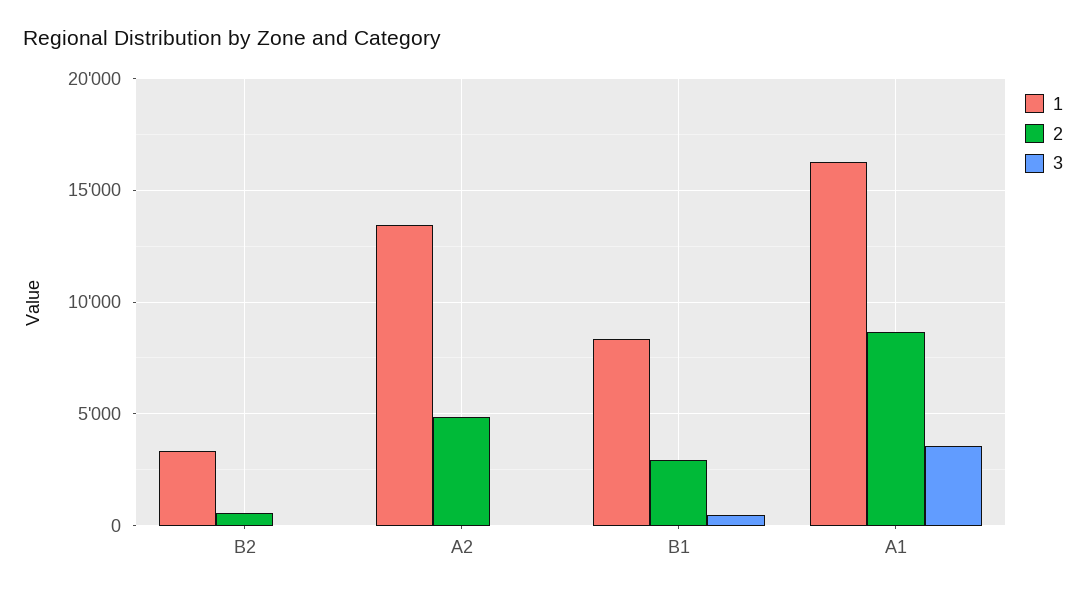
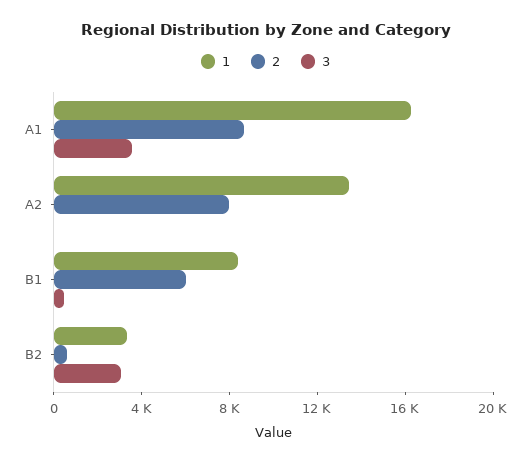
3, B2: 0 -> 3000
2, A2: 5000 -> 8000
2, B1: 3000 -> 6000

